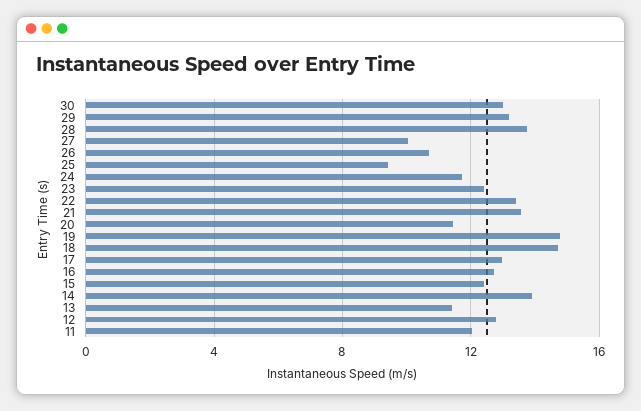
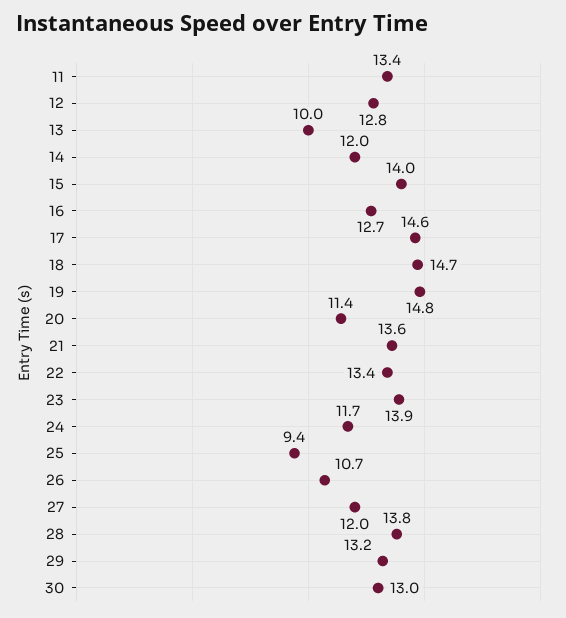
27: 10 -> 12
23: 12.5 -> 13.9
17: 13 -> 14.6
15: 12.5 -> 14
14: 14 -> 12
13: 11.5 -> 10
11: 12 -> 13.4

